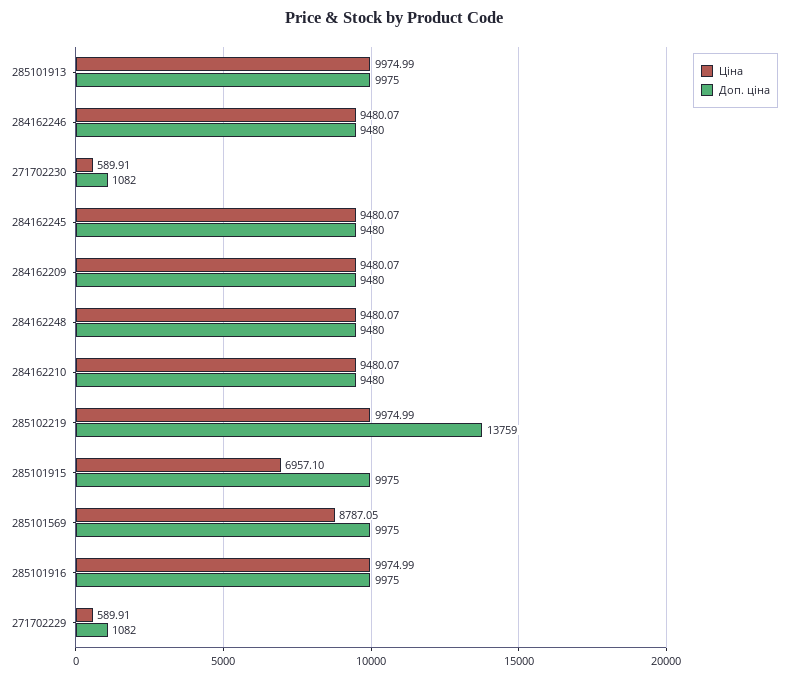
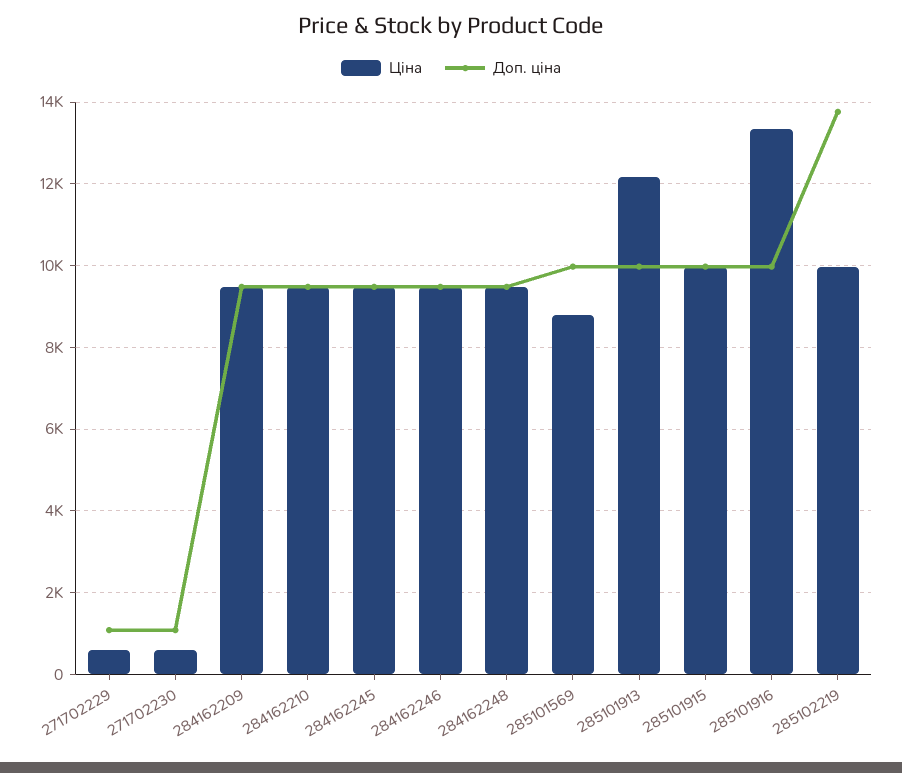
Ціна, 285101913: 9974.99 -> 12200
Ціна, 285101915: 6957.1 -> 10000
Ціна, 285101916: 9974.99 -> 13400

